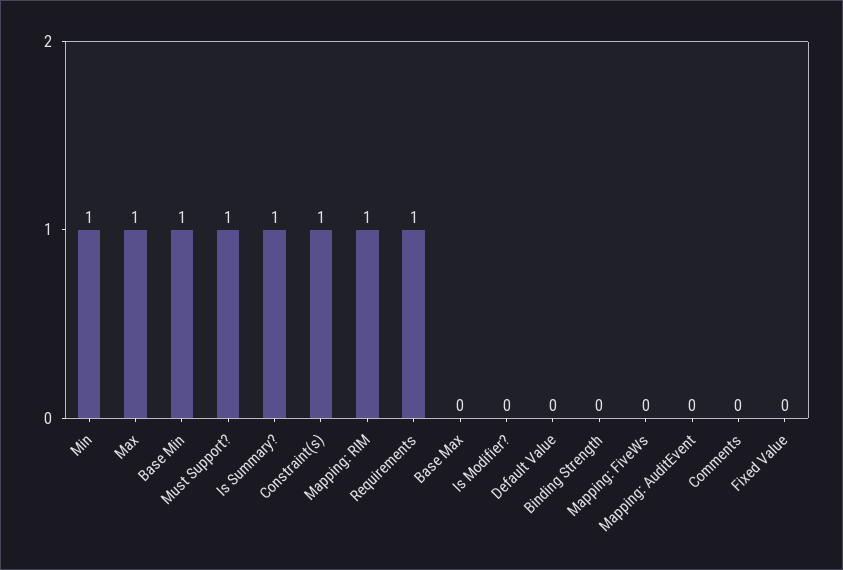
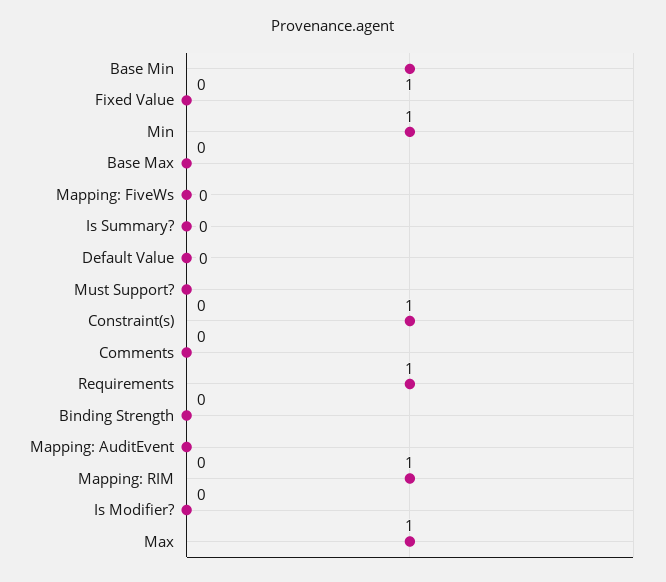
Must Support?: 1 -> 0
Is Summary?: 1 -> 0

